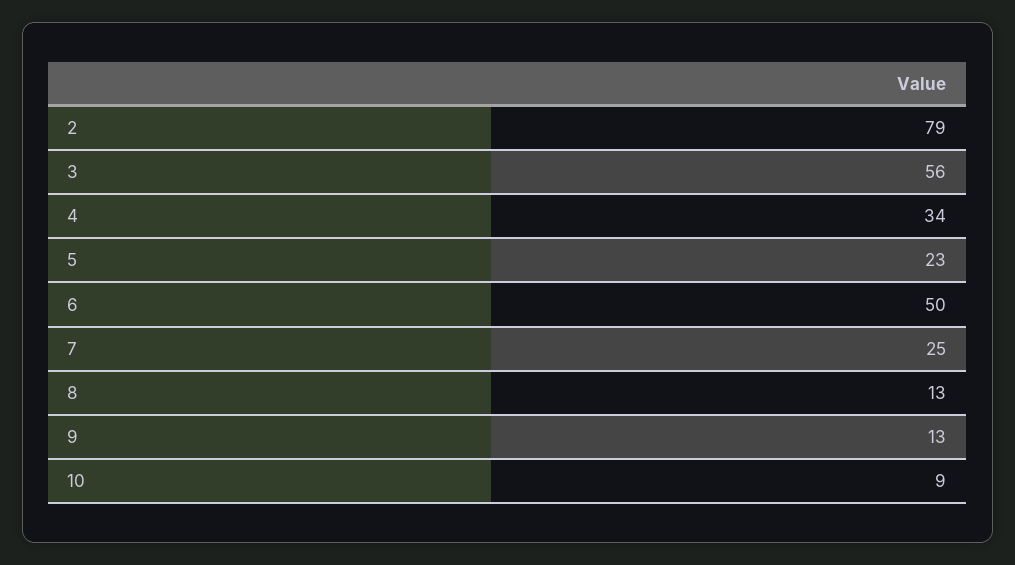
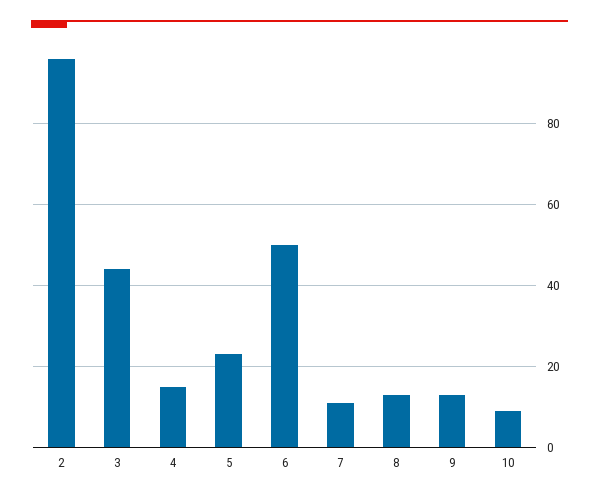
2: 79 -> 95
3: 56 -> 45
4: 34 -> 15
7: 25 -> 10

